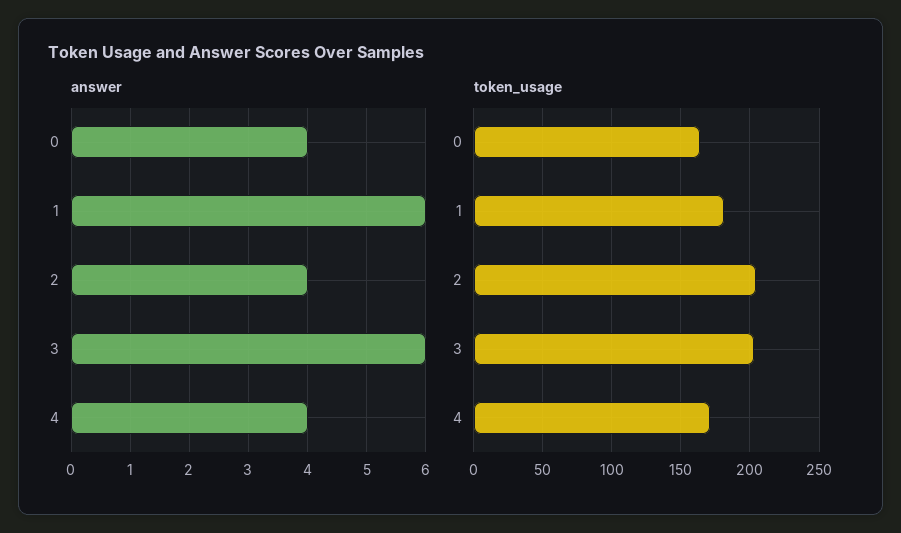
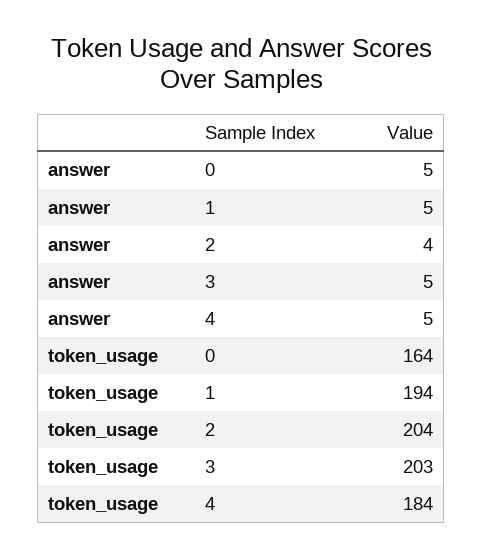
answer, 0: 4 -> 5
answer, 1: 6 -> 5
answer, 3: 6 -> 5
answer, 4: 4 -> 5
token_usage, 1: 180 -> 194
token_usage, 4: 170 -> 184

